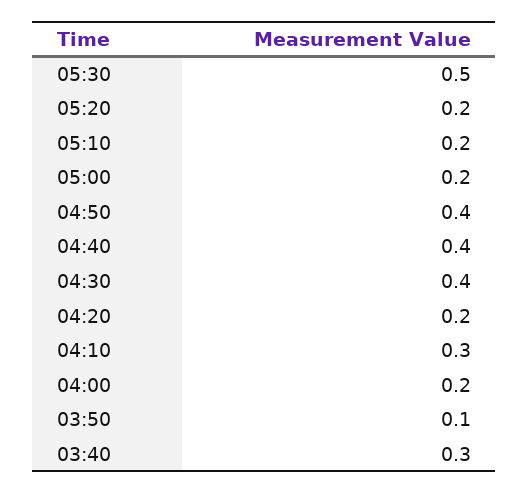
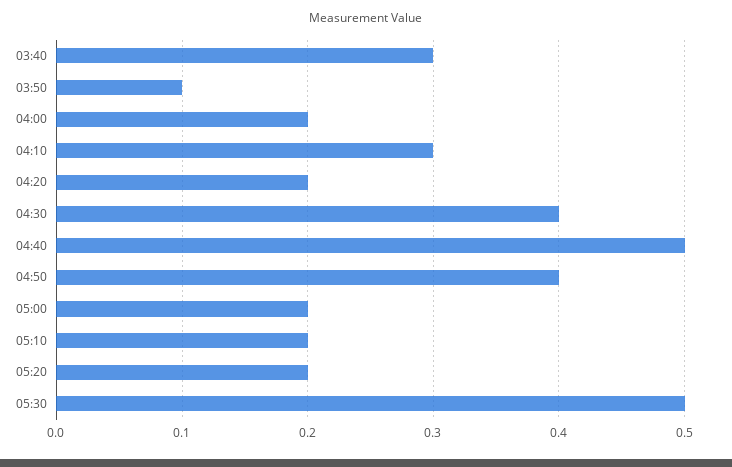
04:40: 0.4 -> 0.5

